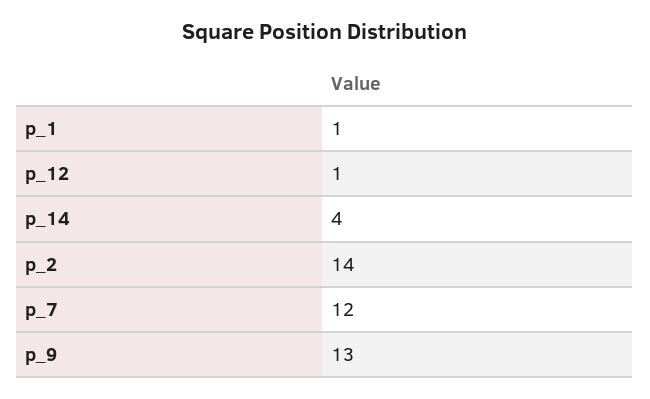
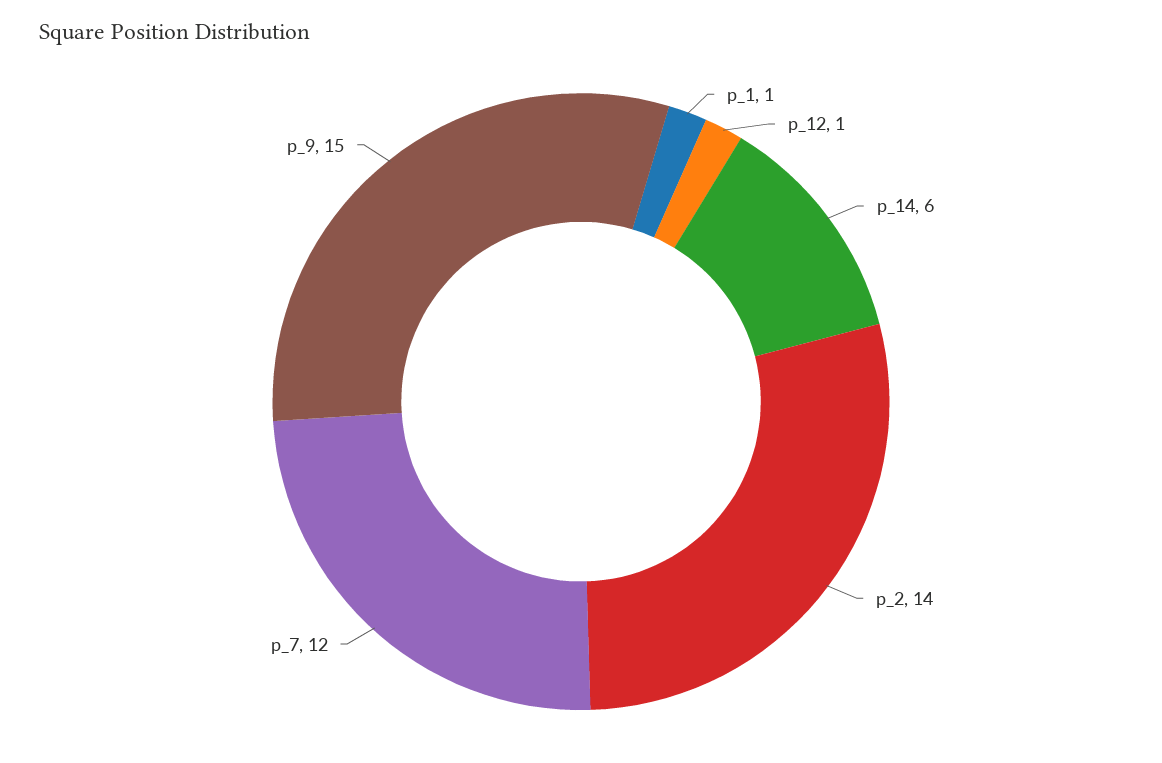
p_14: 4 -> 6
p_9: 13 -> 15

